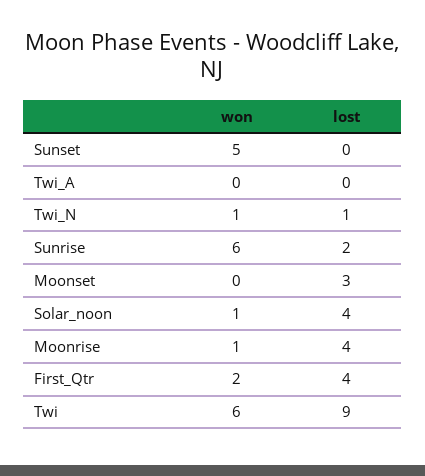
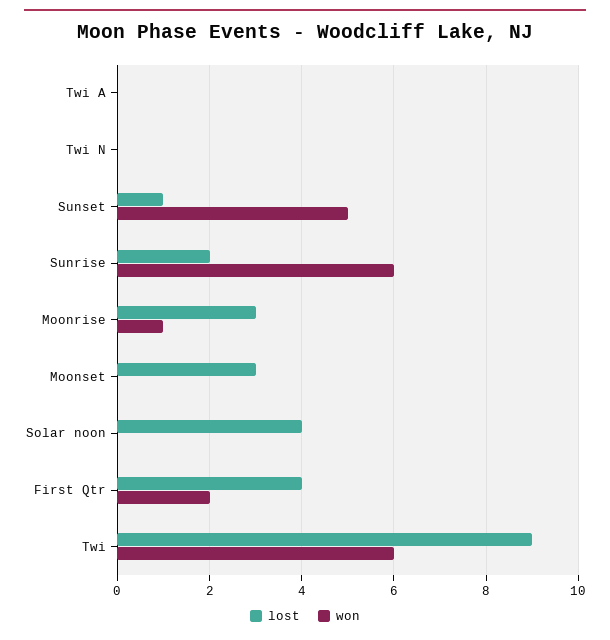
lost, Sunset: 0 -> 1
won, Twi_N: 1 -> 0
lost, Twi_N: 1 -> 0
won, Solar_noon: 1 -> 0
lost, Moonrise: 4 -> 3

